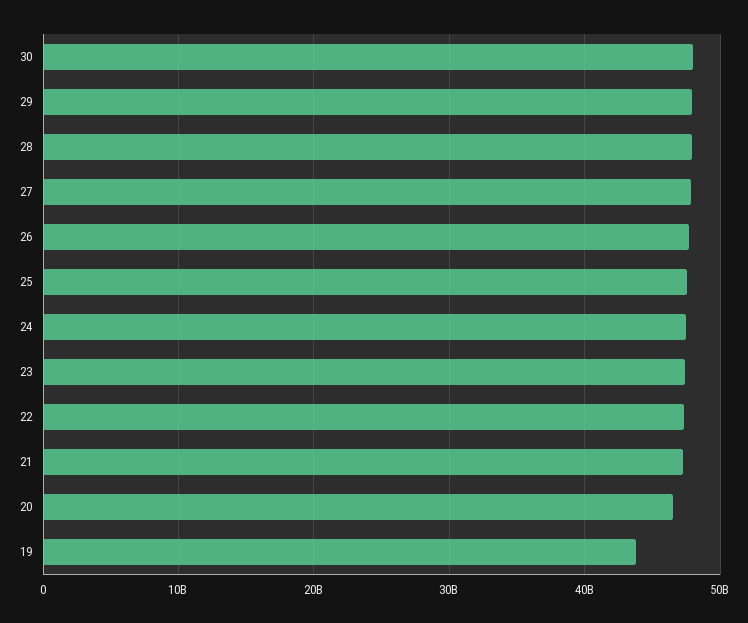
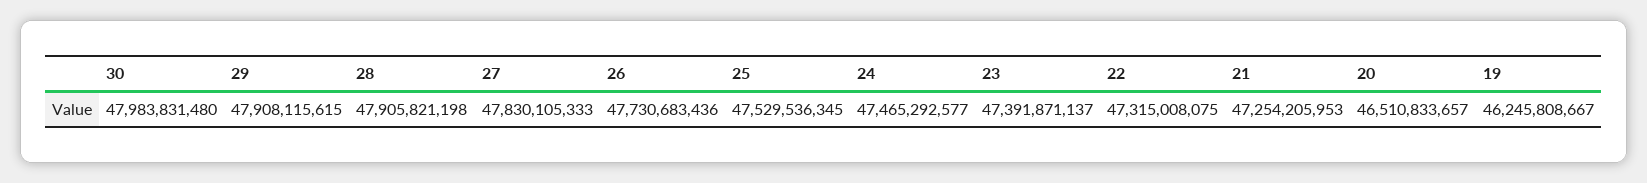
19: 44000000000 -> 46245808667

